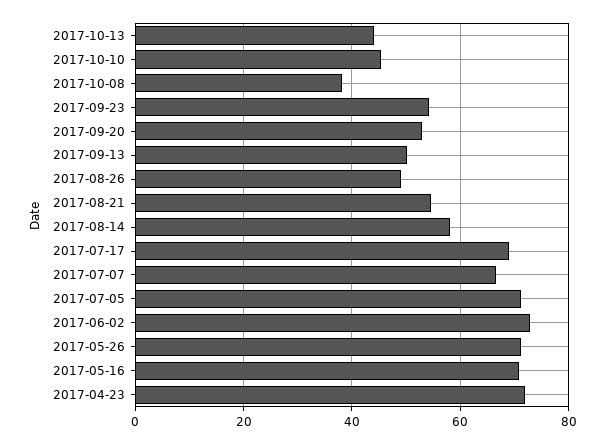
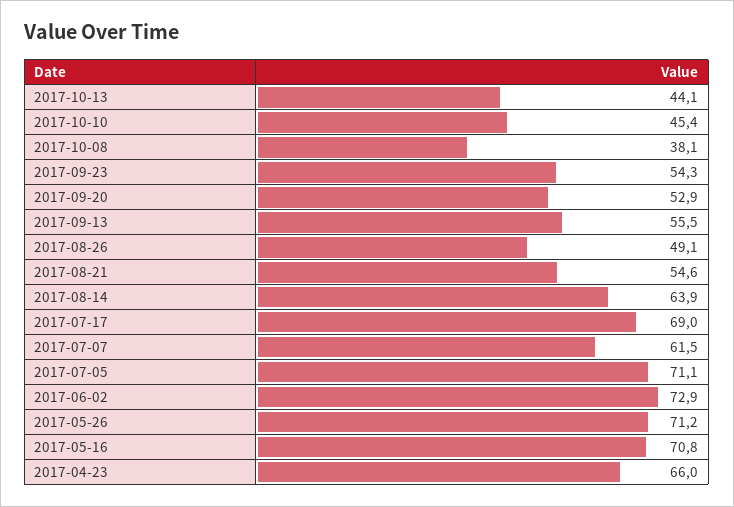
2017-09-13: 50 -> 55.5
2017-08-14: 58 -> 63.9
2017-07-07: 66 -> 61.5
2017-04-23: 72 -> 66

